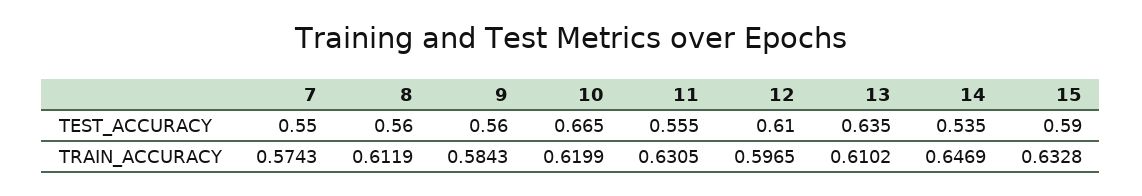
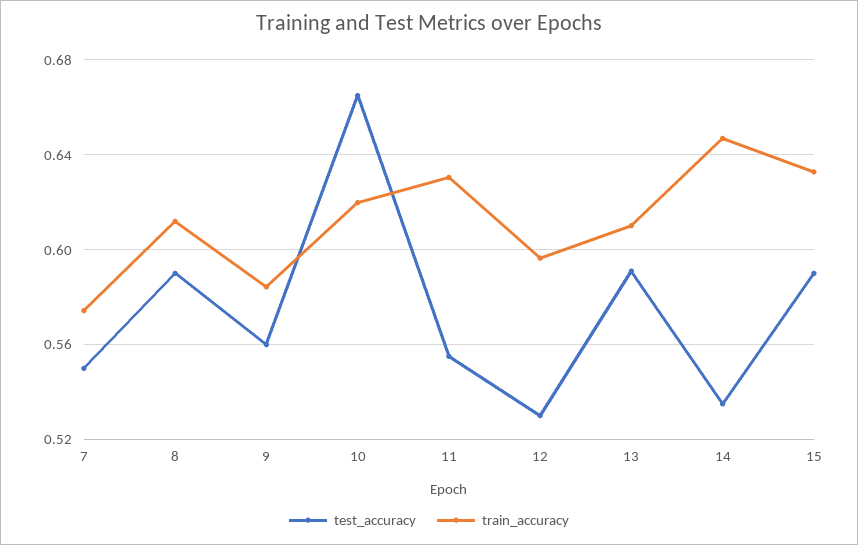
TEST_ACCURACY, 8: 0.56 -> 0.59
TEST_ACCURACY, 12: 0.61 -> 0.53
TEST_ACCURACY, 13: 0.635 -> 0.59

